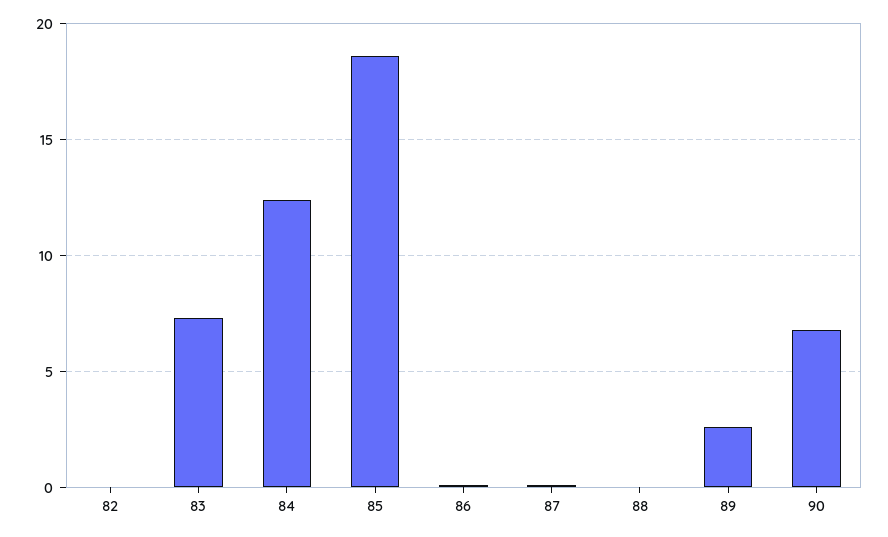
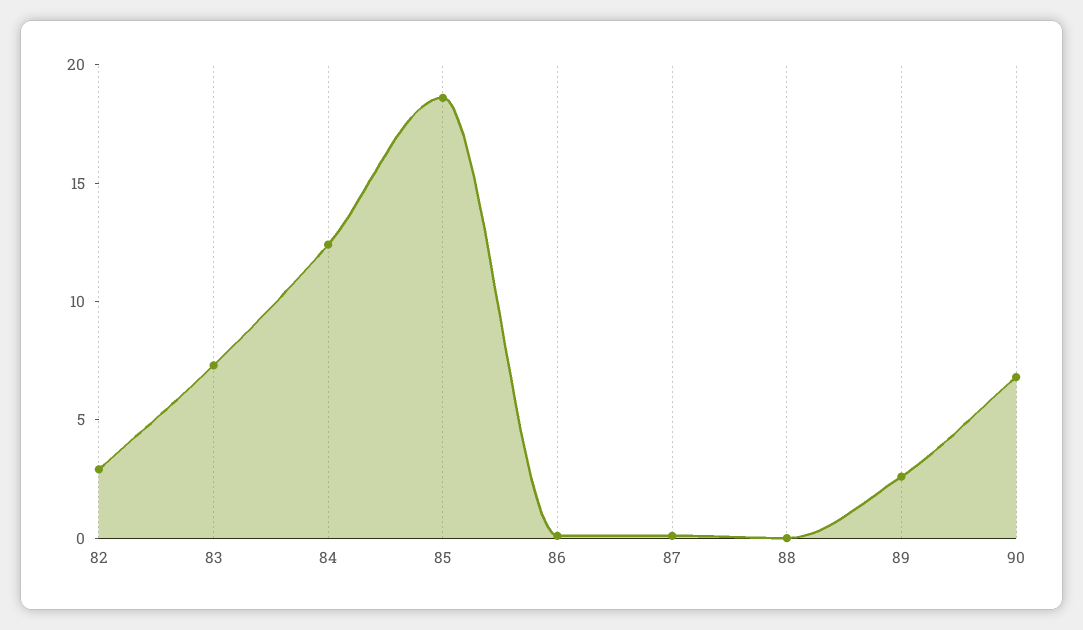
82: 0 -> 3

